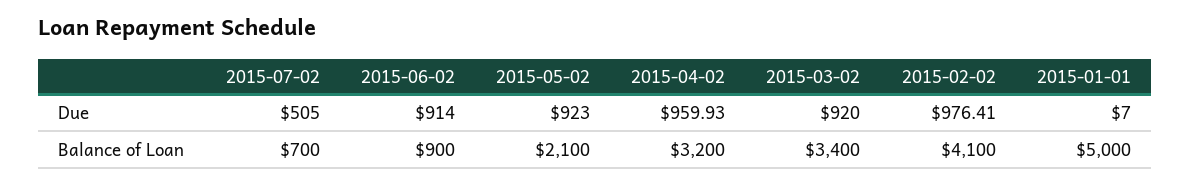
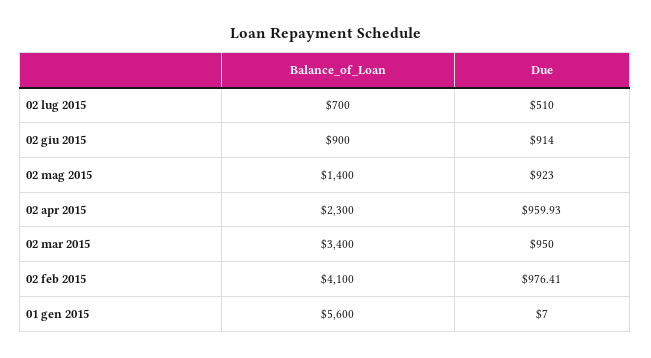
2015-07-02, Due: 505 -> 510
2015-03-02, Due: 920 -> 950
2015-05-02, Balance of Loan: 2100 -> 1400
2015-04-02, Balance of Loan: 3200 -> 2300
2015-01-01, Balance of Loan: 5000 -> 5600

